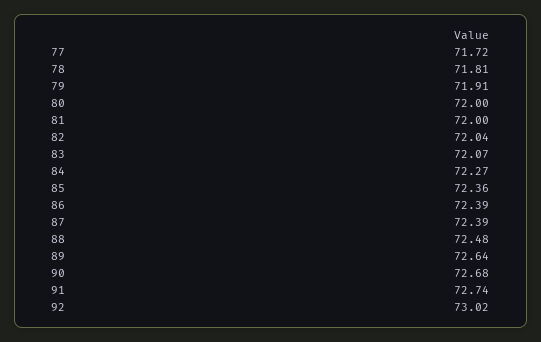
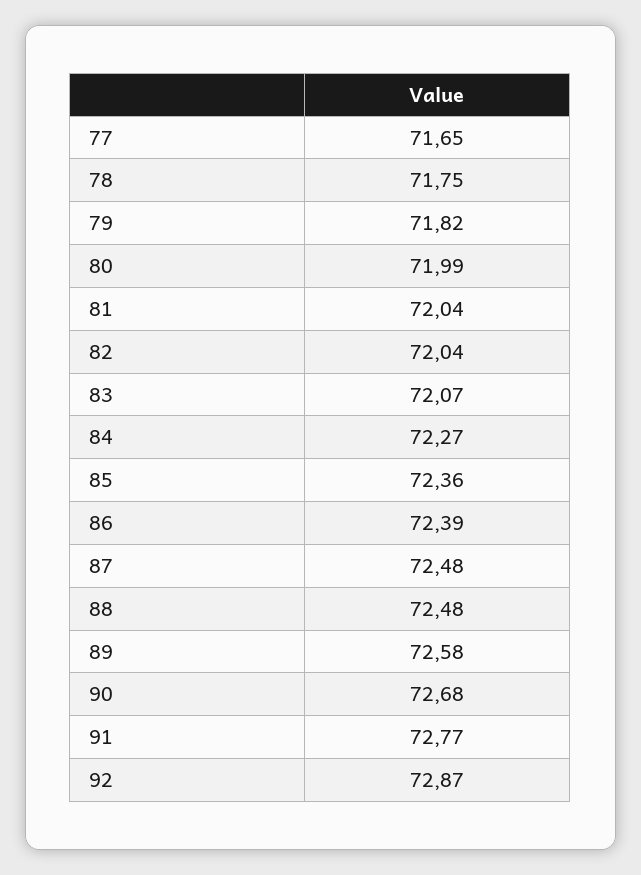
77: 71.72 -> 71.65
78: 71.81 -> 71.75
79: 71.91 -> 71.82
80: 72 -> 71.99
81: 72 -> 72.04
87: 72.39 -> 72.48
89: 72.64 -> 72.58
91: 72.74 -> 72.77
92: 73.02 -> 72.87

